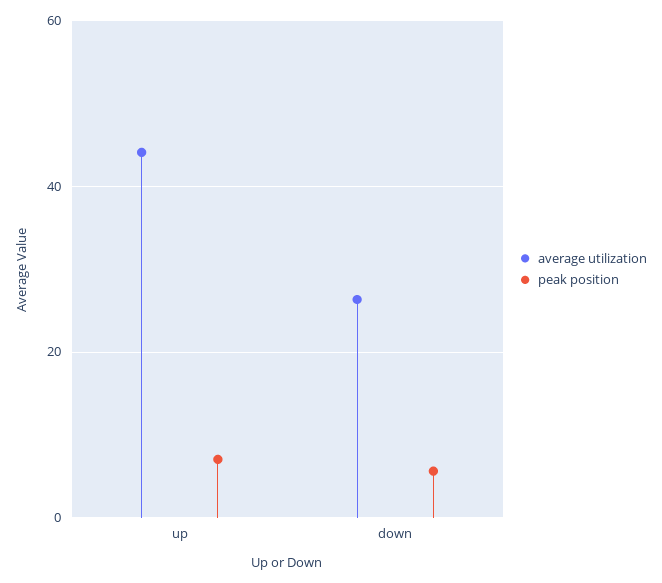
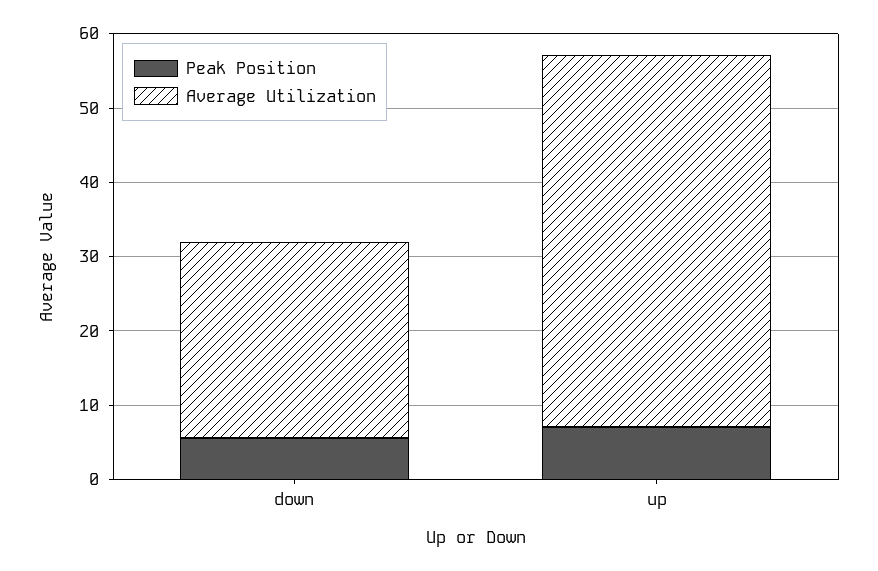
average utilization, up: 44 -> 50

